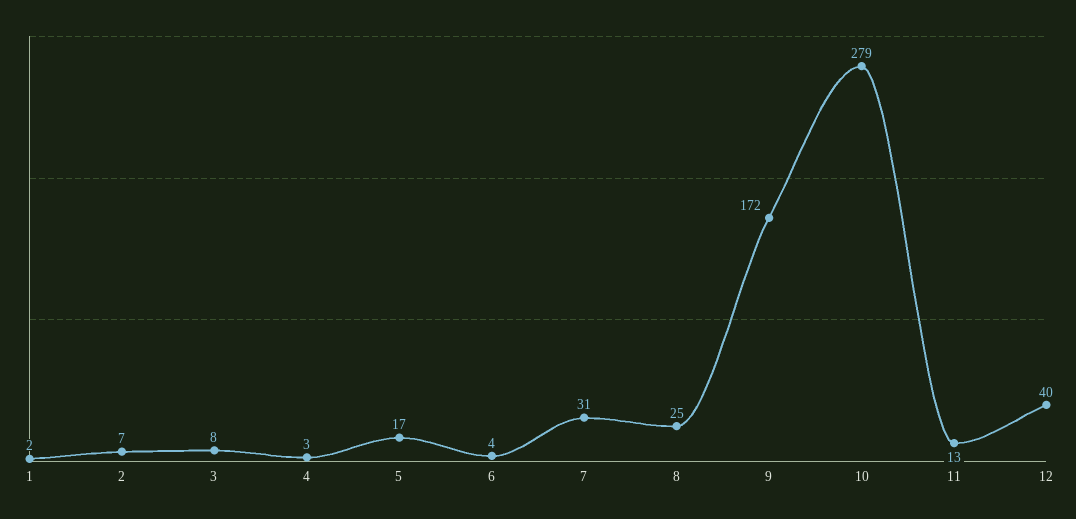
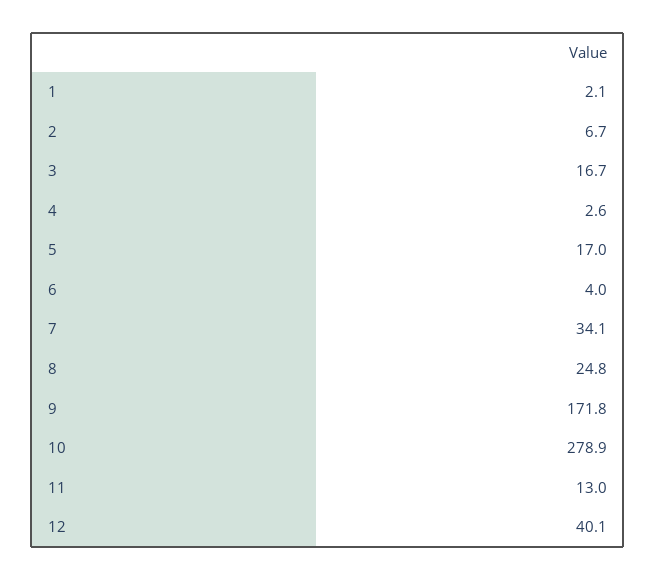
3: 8 -> 16.7
7: 31 -> 34.1

